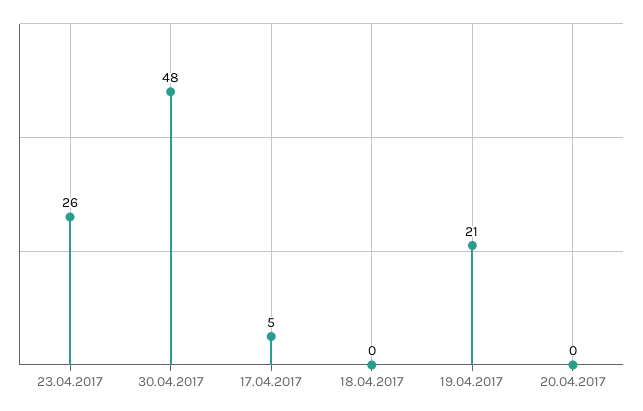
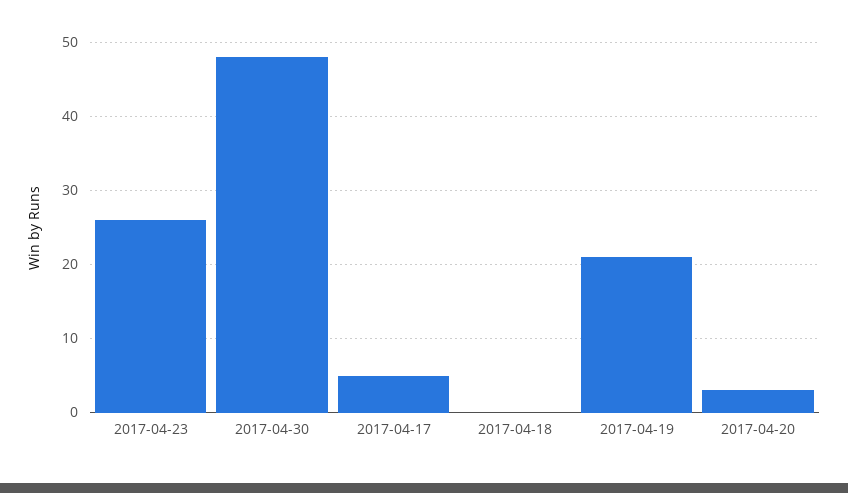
20.04.2017: 0 -> 3

